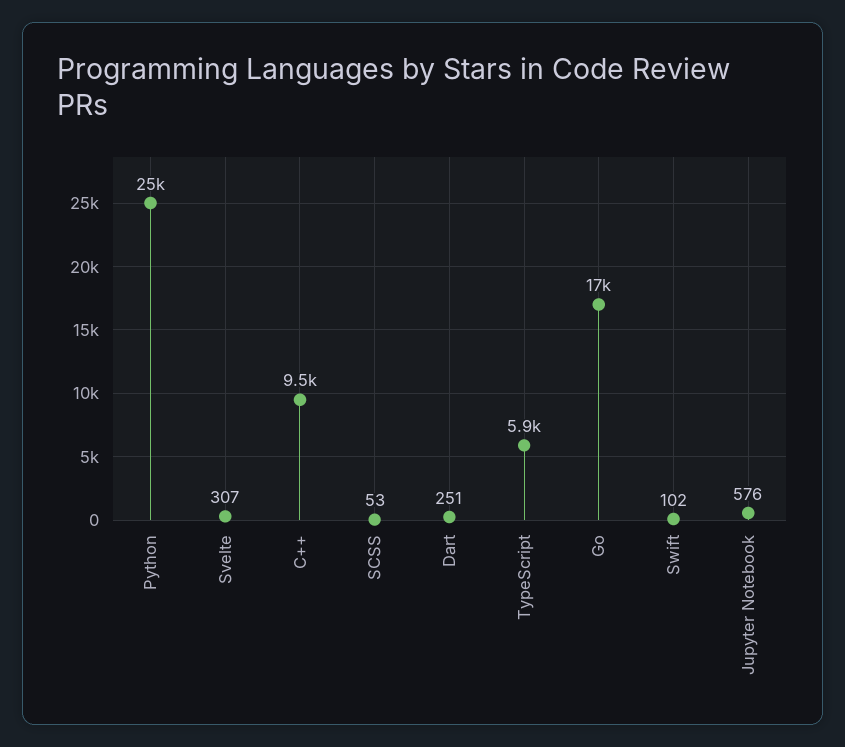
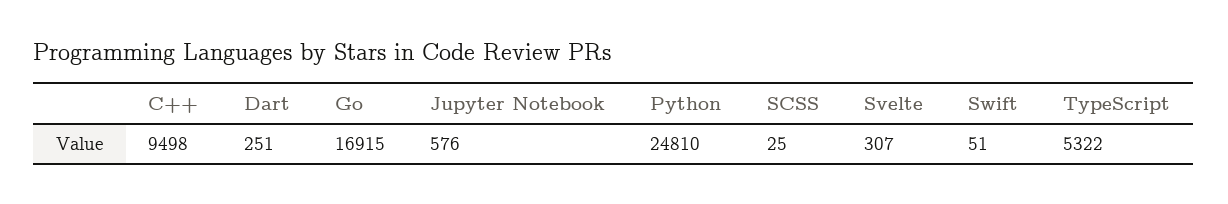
SCSS: 53 -> 25
TypeScript: 5900 -> 5322
Swift: 102 -> 51

